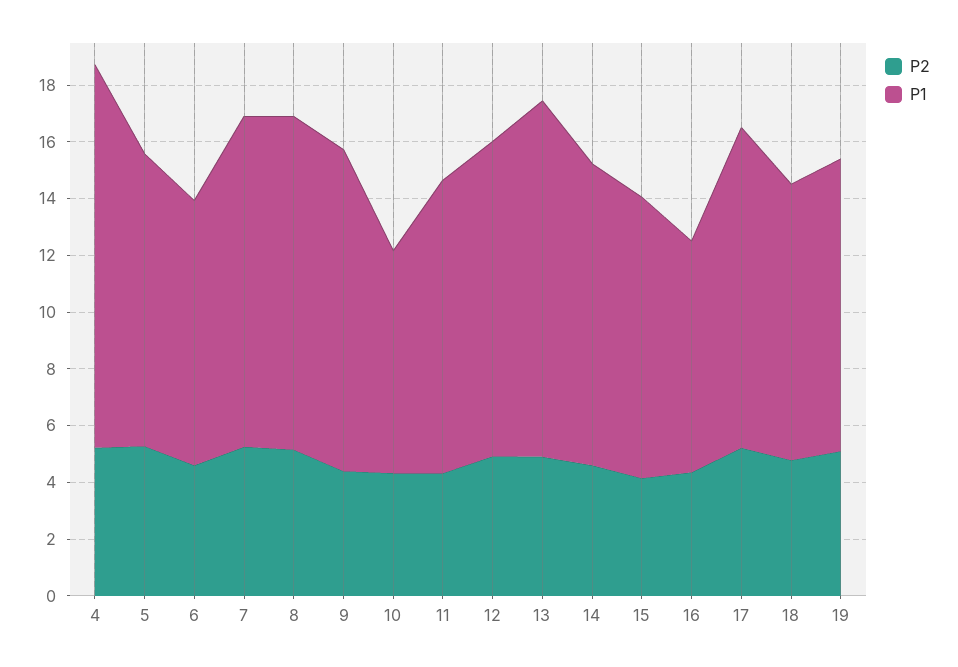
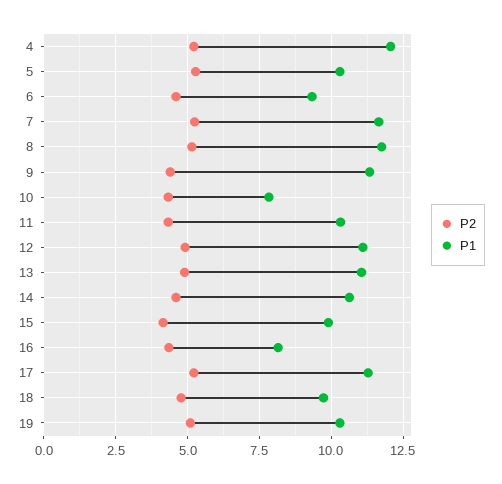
P1, 4: 13.5 -> 12
P1, 13: 12.5 -> 11

